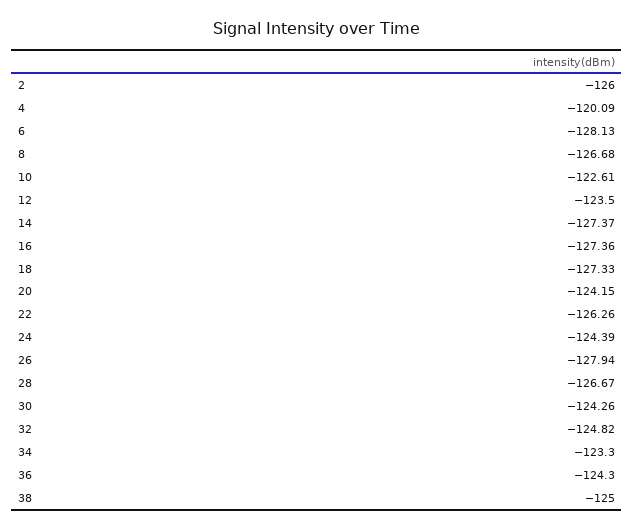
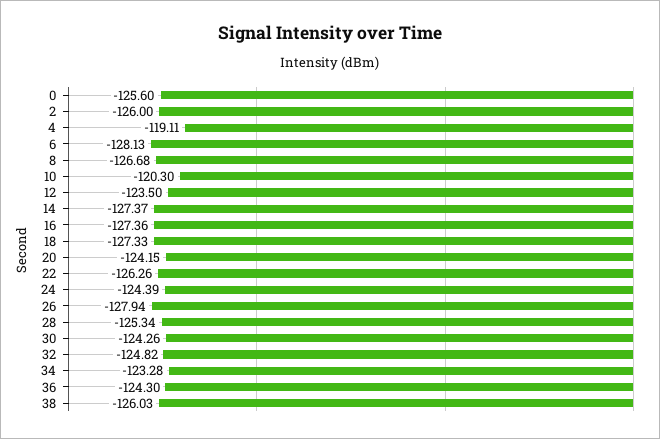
4: -120.09 -> -119.11
10: -122.61 -> -120.3
28: -126.67 -> -125.34
34: -123.3 -> -123.28
38: -125 -> -126.03
0: none -> -125.6

